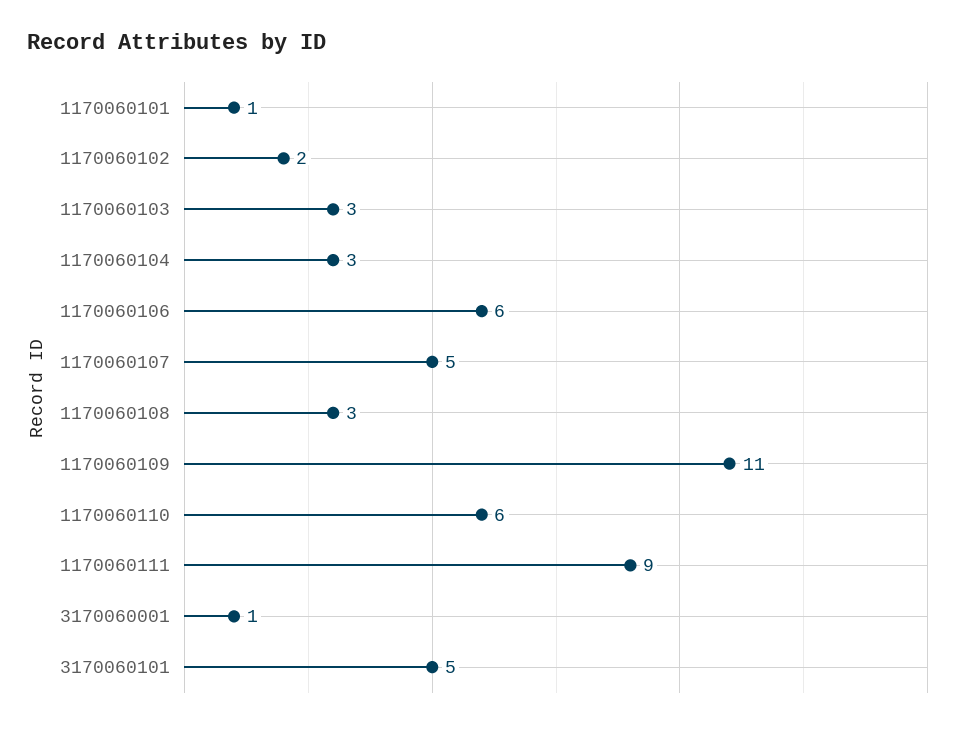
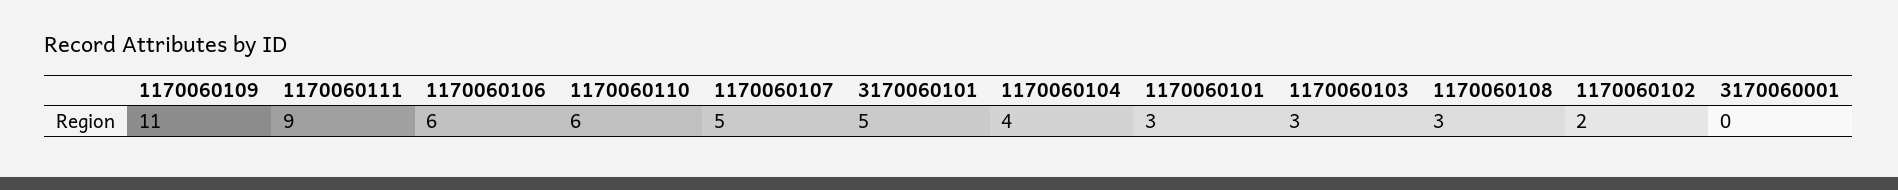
1170060101: 1 -> 3
1170060104: 3 -> 4
3170060001: 1 -> 0

